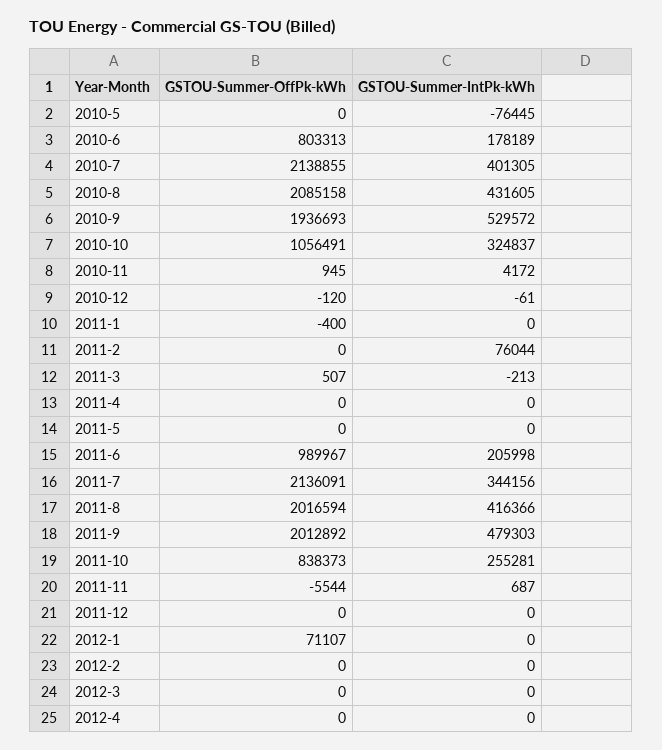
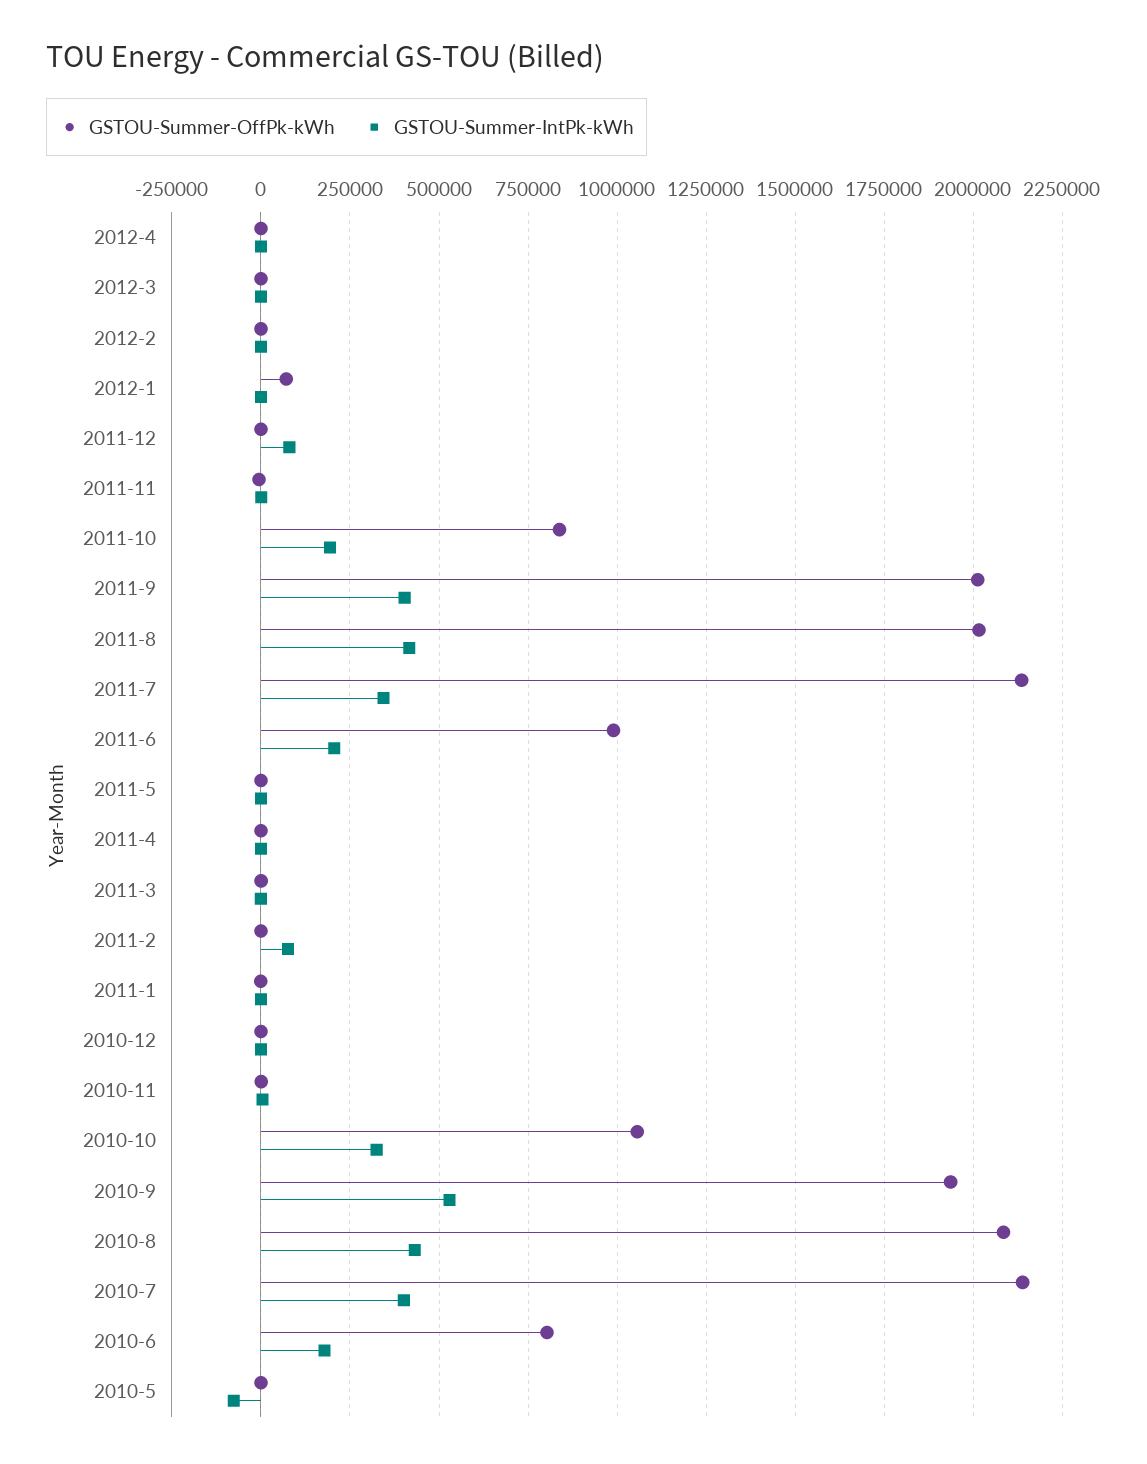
GSTOU-Summer-IntPk-kWh, 2011-9: 479303 -> 400000
GSTOU-Summer-IntPk-kWh, 2011-10: 255281 -> 200000
GSTOU-Summer-IntPk-kWh, 2011-12: 0 -> 75000

